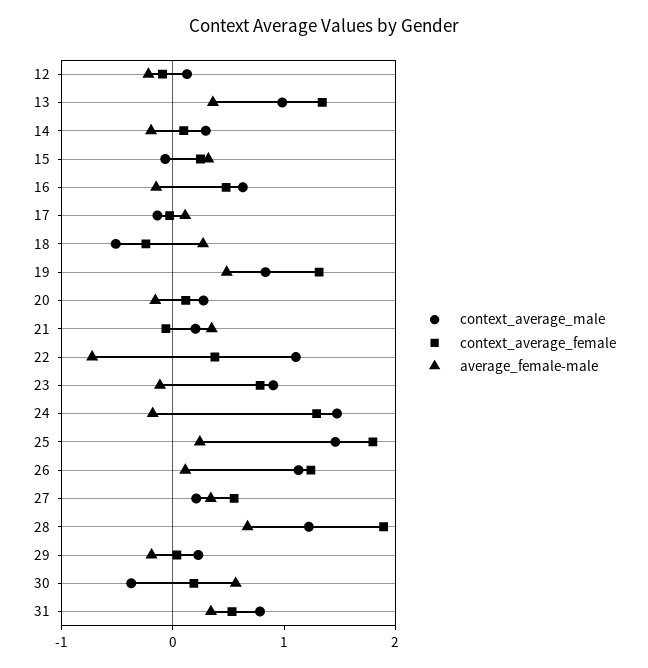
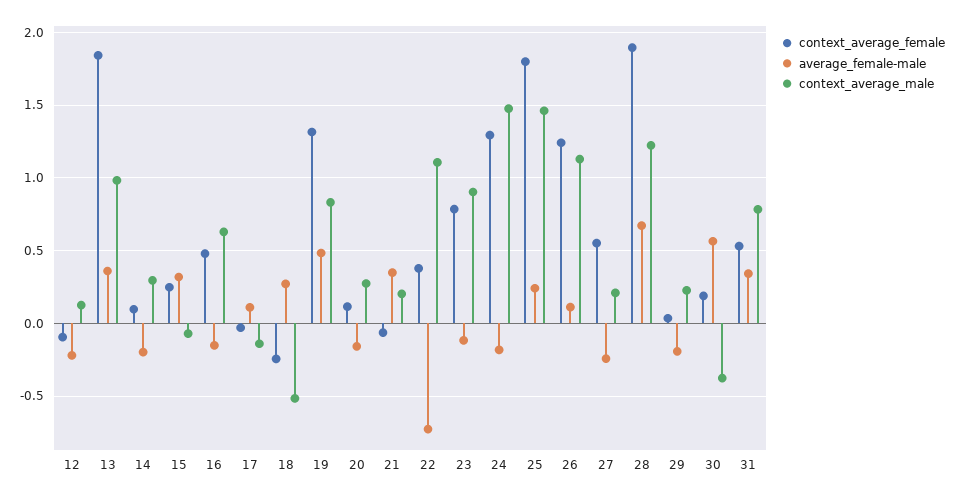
context_average_female, 13: 1.4 -> 1.85
average_female-male, 27: 0.4 -> -0.25

